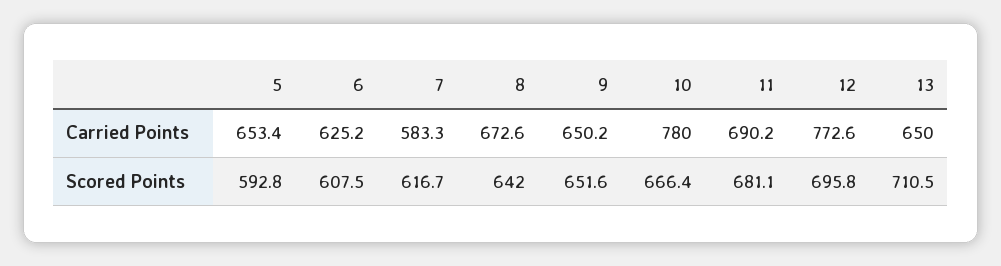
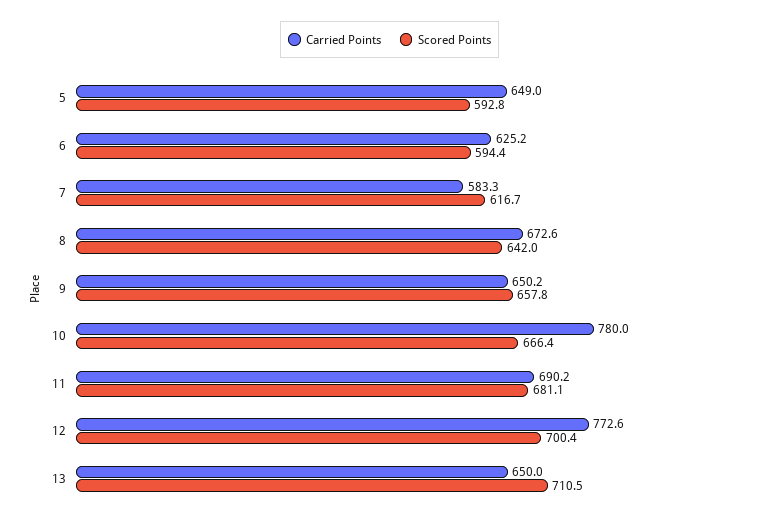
Carried Points, 5: 653.4 -> 649
Scored Points, 6: 607.5 -> 594.4
Scored Points, 9: 651.6 -> 657.8
Scored Points, 12: 695.8 -> 700.4

